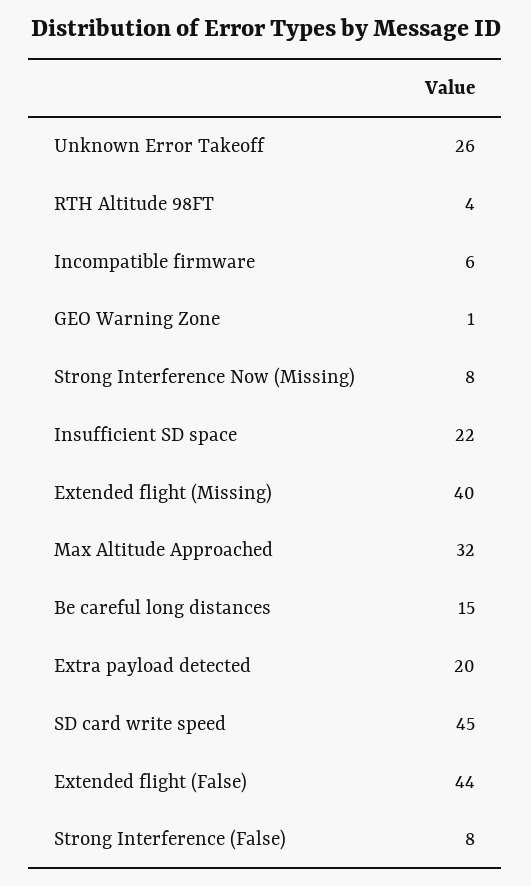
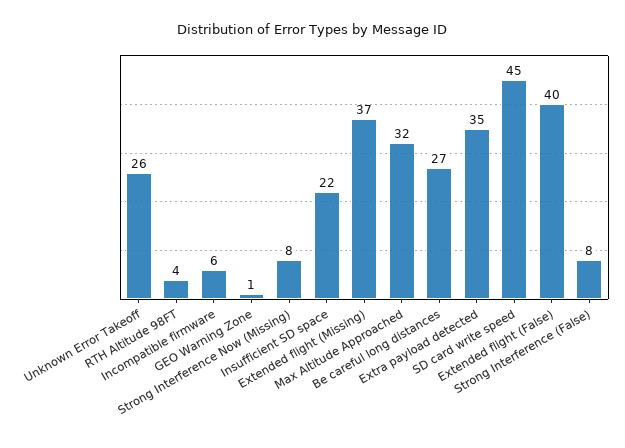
Extended flight (Missing): 40 -> 37
Be careful long distances: 15 -> 27
Extra payload detected: 20 -> 35
Extended flight (False): 44 -> 40

